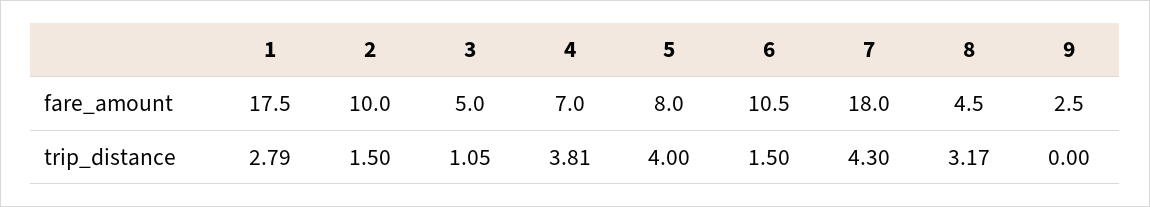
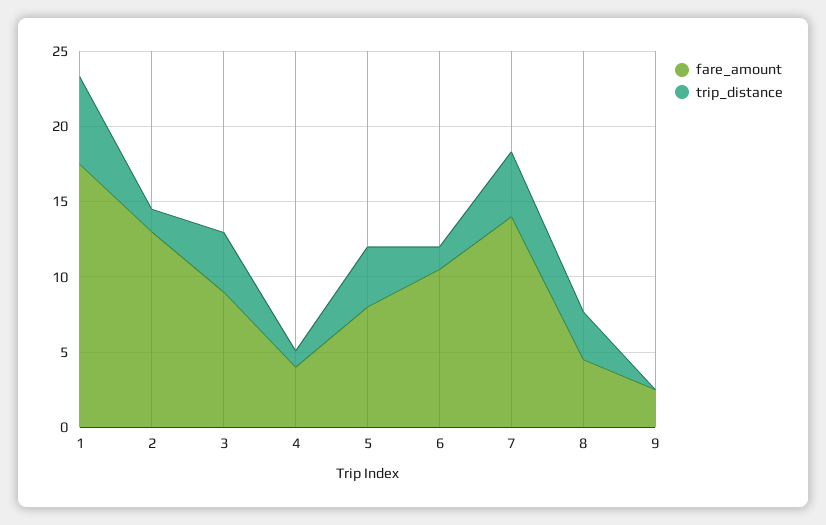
fare_amount, 2: 10 -> 13
fare_amount, 3: 5 -> 9
fare_amount, 4: 7 -> 4
fare_amount, 7: 18 -> 14
trip_distance, 1: 2.79 -> 6
trip_distance, 3: 1.05 -> 4
trip_distance, 4: 3.81 -> 1

